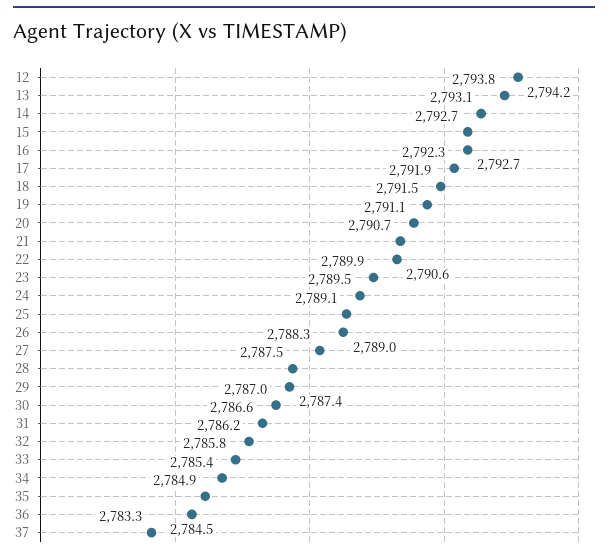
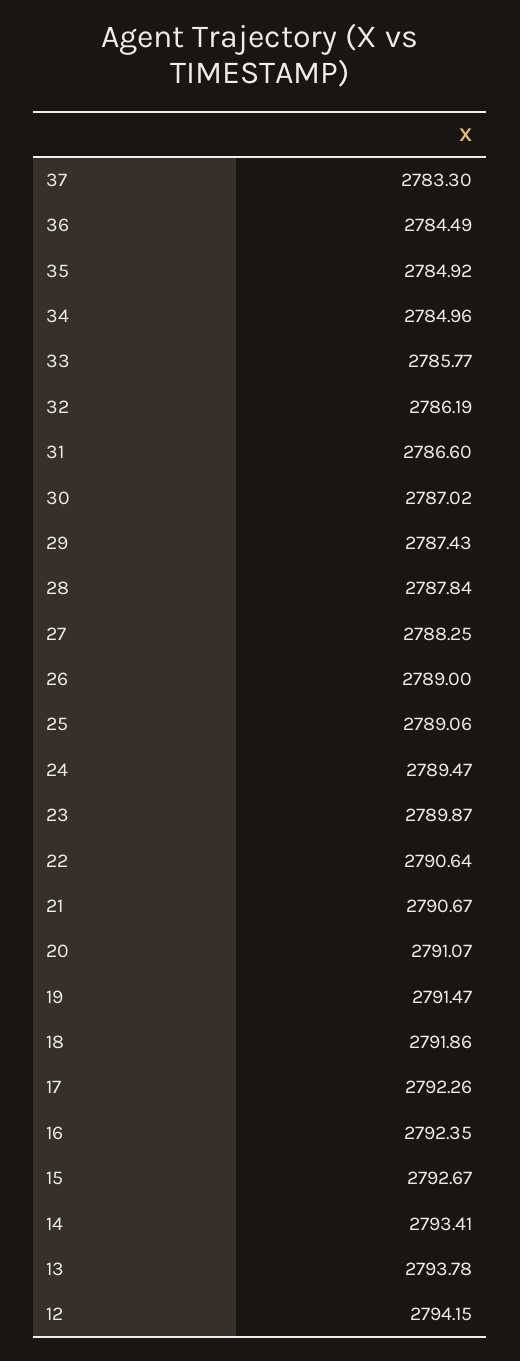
14: 2793.1 -> 2793.41
16: 2792.7 -> 2792.35
28: 2787.5 -> 2787.84
34: 2785.4 -> 2784.96

